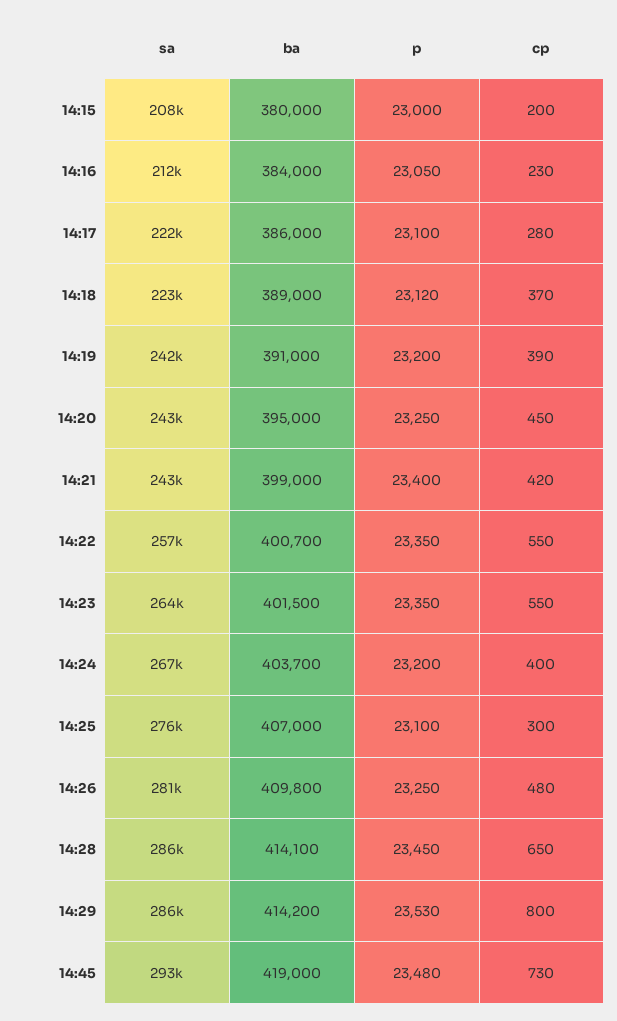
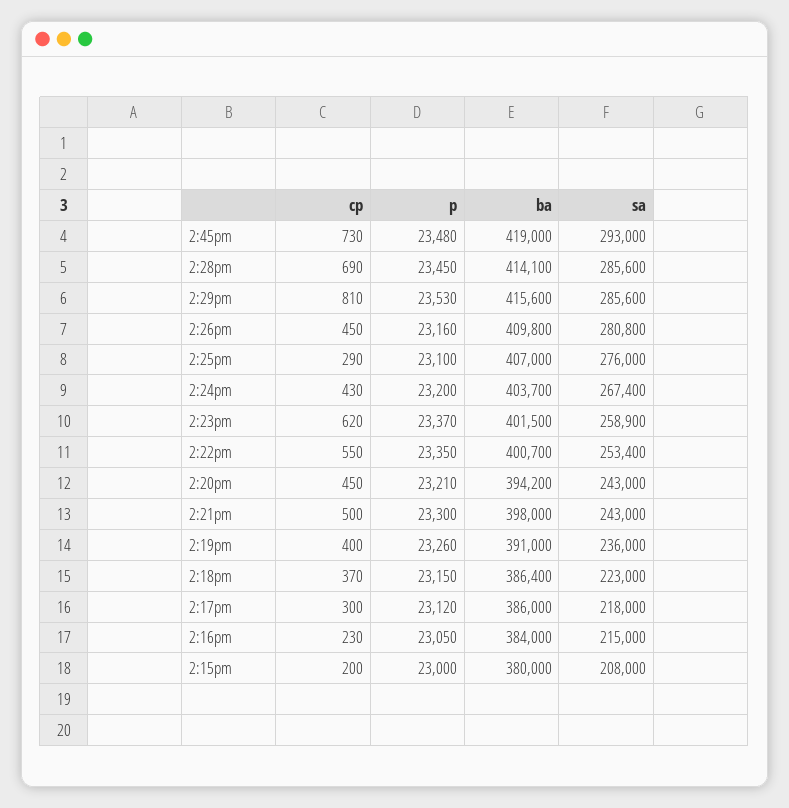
sa, 14:16: 212000 -> 215000
sa, 14:17: 222000 -> 218000
p, 14:17: 23100 -> 23120
cp, 14:17: 280 -> 300
ba, 14:18: 389000 -> 386400
p, 14:18: 23120 -> 23150
sa, 14:19: 242000 -> 236000
p, 14:19: 23200 -> 23260
cp, 14:19: 390 -> 400
ba, 14:20: 395000 -> 394200
p, 14:20: 23250 -> 23210
ba, 14:21: 399000 -> 398000
p, 14:21: 23400 -> 23300
cp, 14:21: 420 -> 500
sa, 14:22: 257000 -> 253400
sa, 14:23: 264000 -> 258900
p, 14:23: 23350 -> 23370
cp, 14:23: 550 -> 620
cp, 14:24: 400 -> 430
cp, 14:25: 300 -> 290
p, 14:26: 23250 -> 23160
cp, 14:26: 480 -> 450
cp, 14:28: 650 -> 690
ba, 14:29: 414200 -> 415600
cp, 14:29: 800 -> 810

